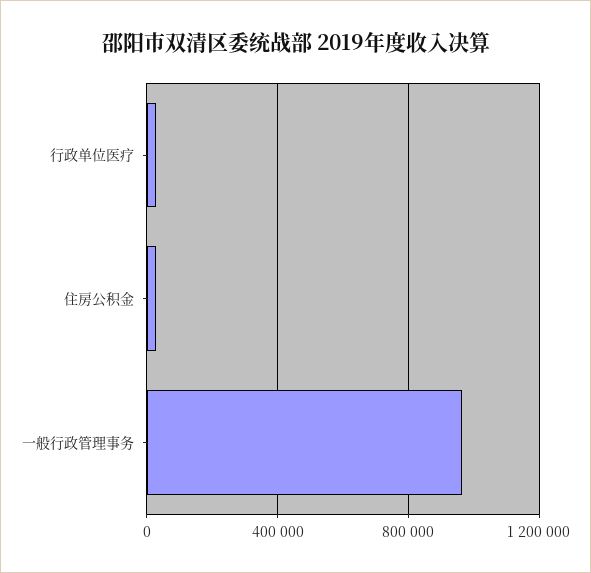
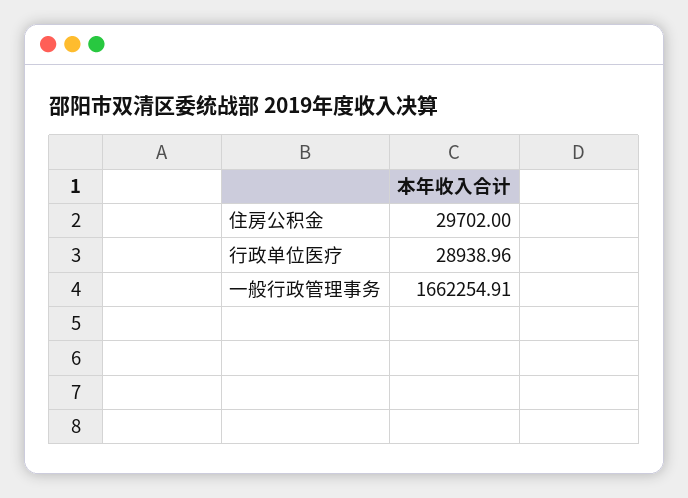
一般行政管理事务: 950000 -> 1662254.91

